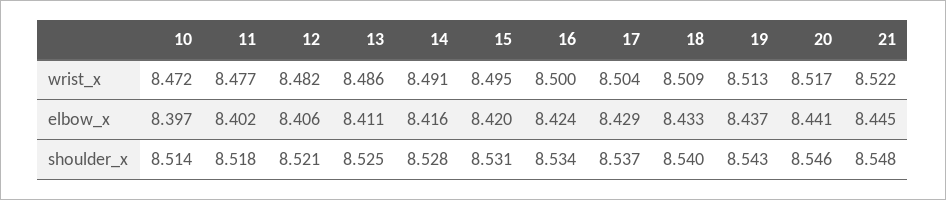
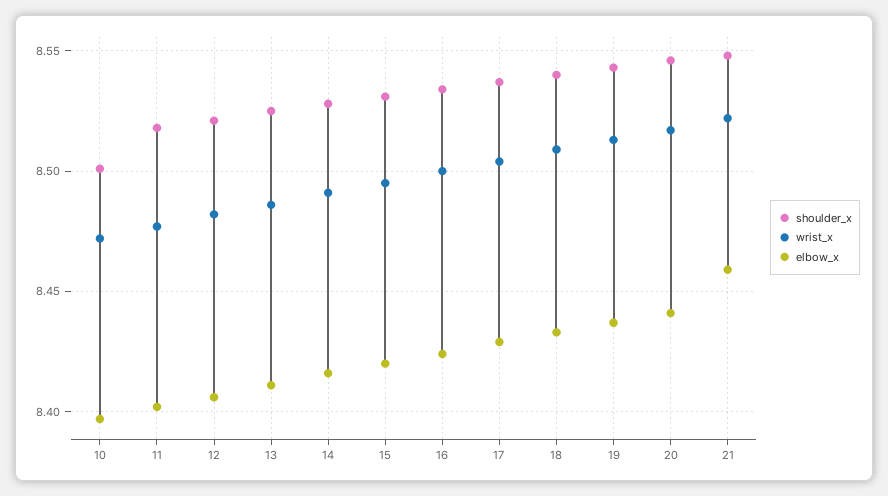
elbow_x, 21: 8.445 -> 8.46
shoulder_x, 10: 8.514 -> 8.5

